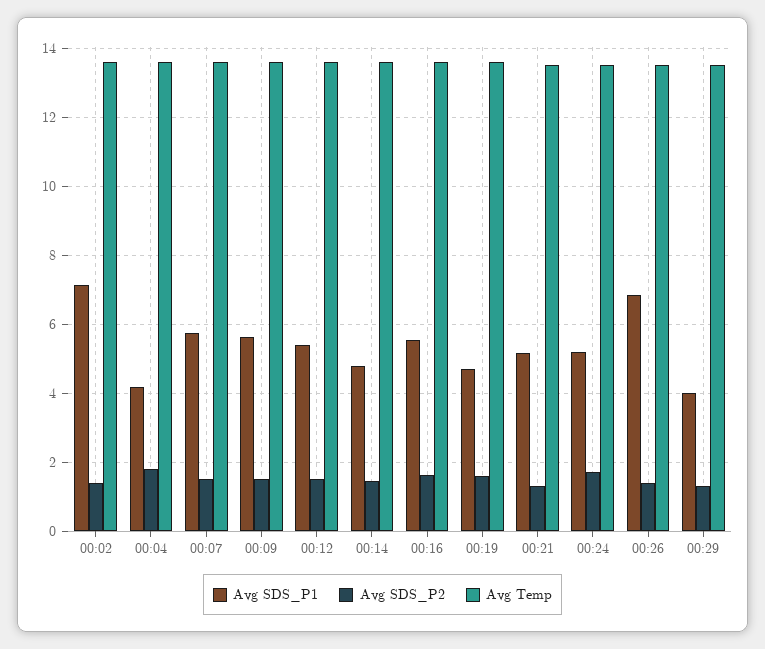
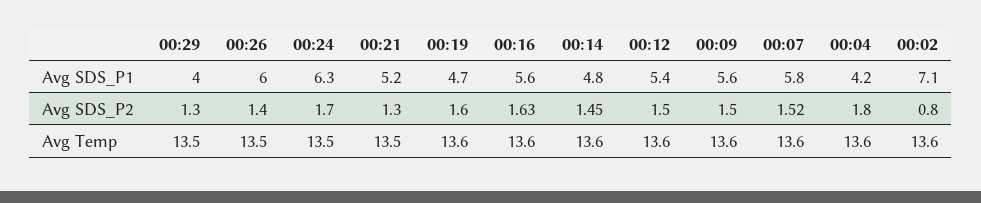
Avg SDS_P2, 00:02: 1.4 -> 0.8
Avg SDS_P1, 00:24: 5.2 -> 6.3
Avg SDS_P1, 00:26: 6.8 -> 6

